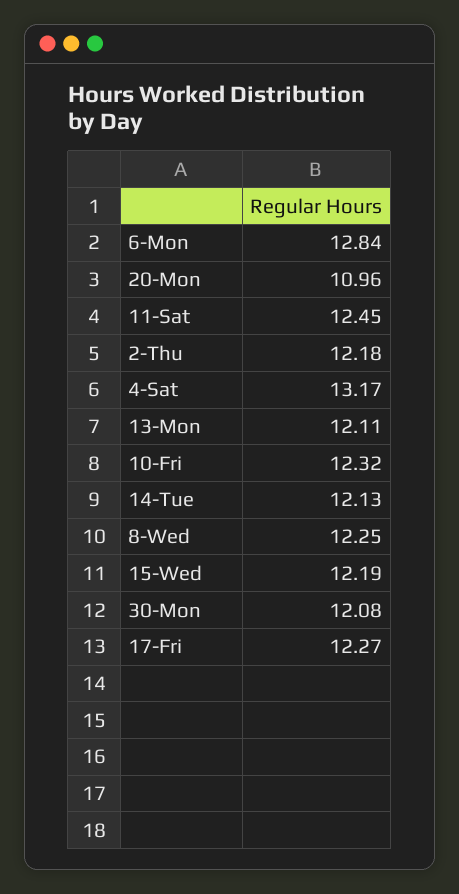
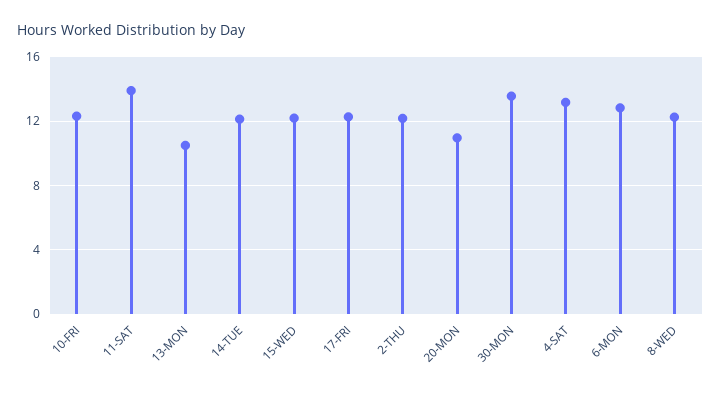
11-Sat: 12.45 -> 14
13-Mon: 12.11 -> 10.5
30-Mon: 12.08 -> 13.5

